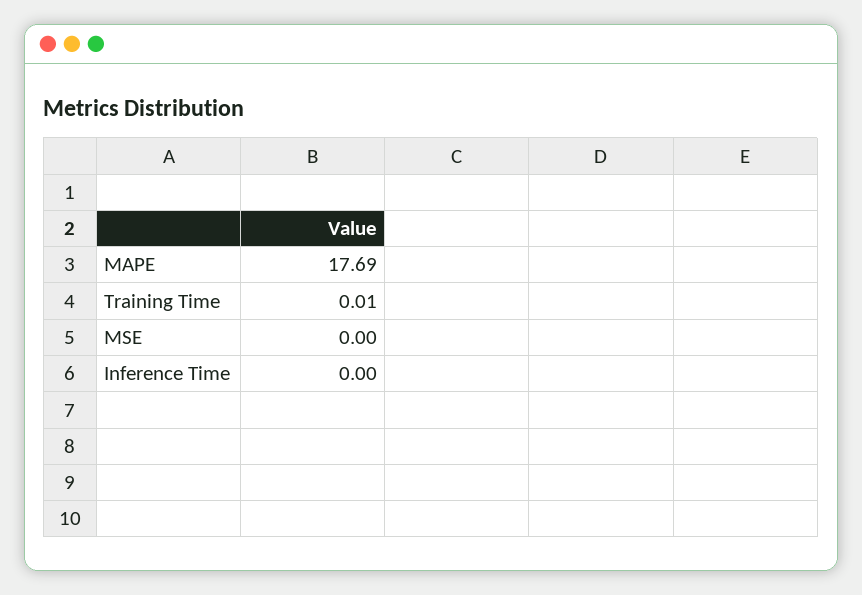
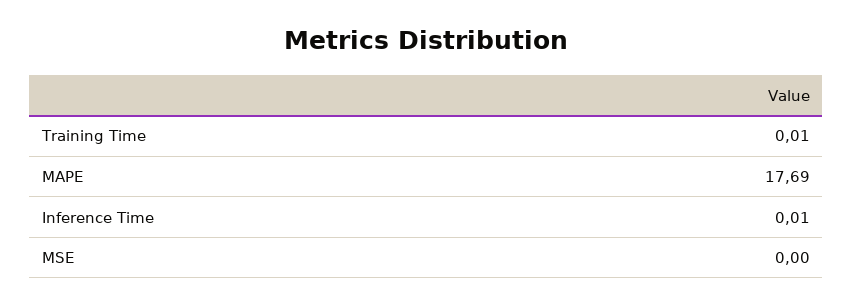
Inference Time: 0 -> 0.01

